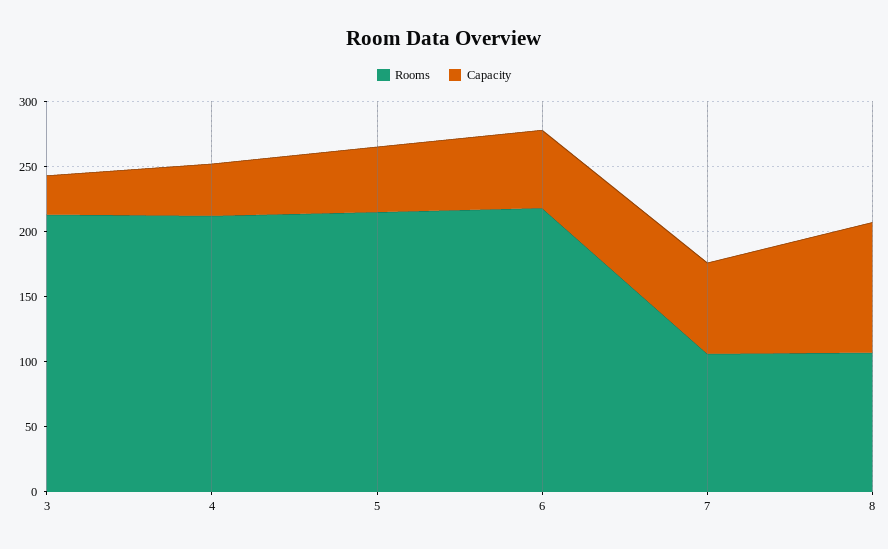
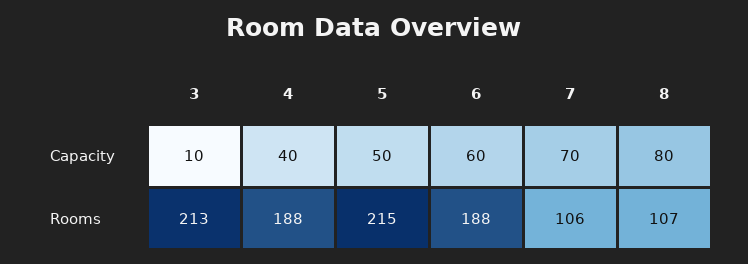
Capacity, 3: 30 -> 10
Rooms, 4: 210 -> 188
Rooms, 6: 220 -> 188
Capacity, 8: 100 -> 80

